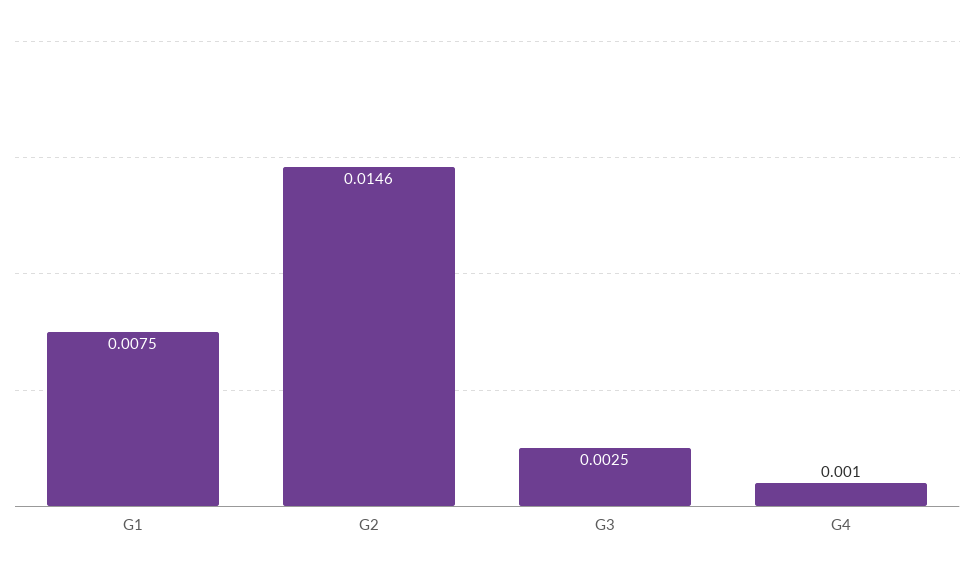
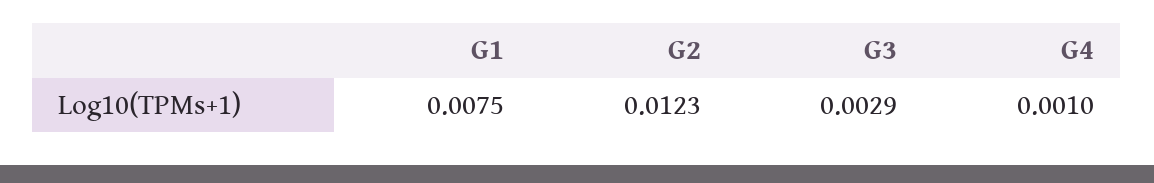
G2: 0.0146 -> 0.0123
G3: 0.0025 -> 0.0029

